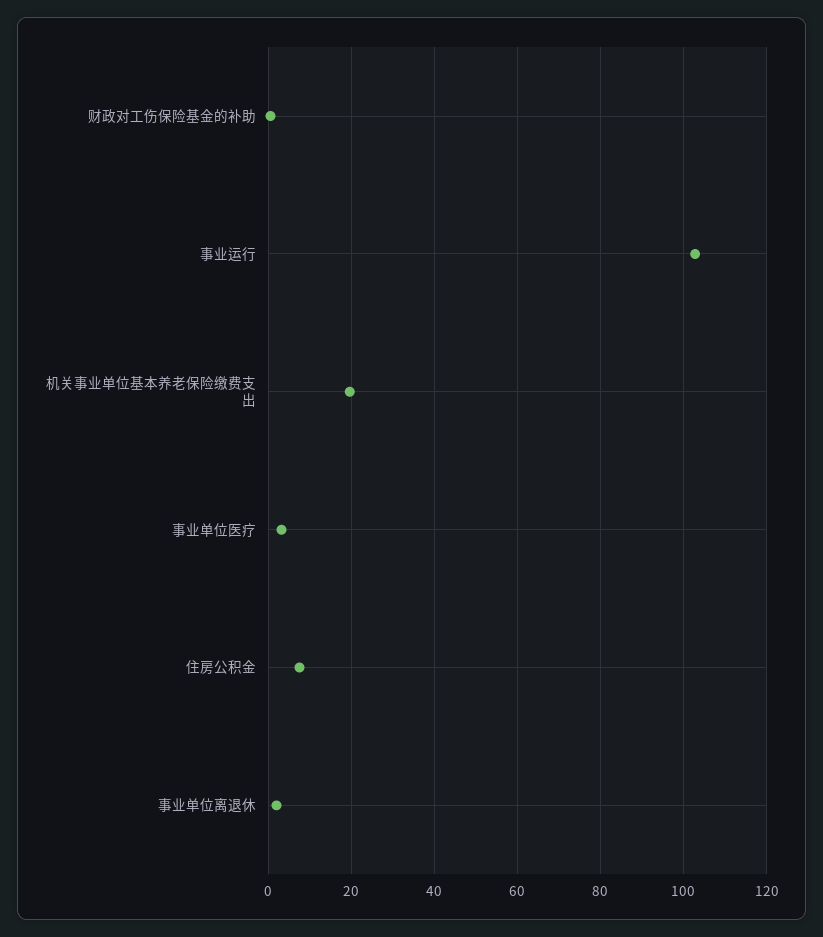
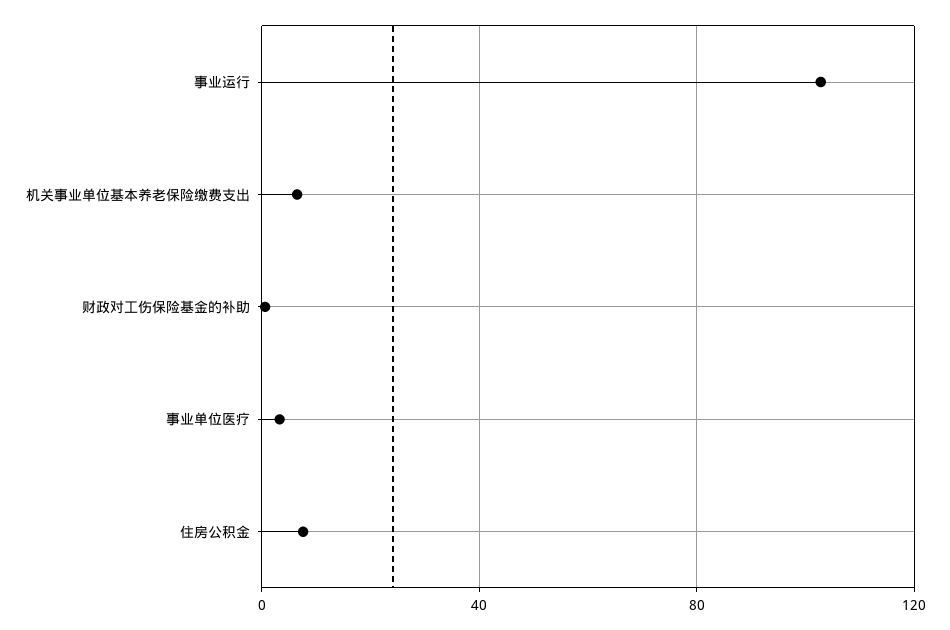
机关事业单位基本养老保险缴费支出: 20 -> 5
事业单位离退休: 2 -> none

